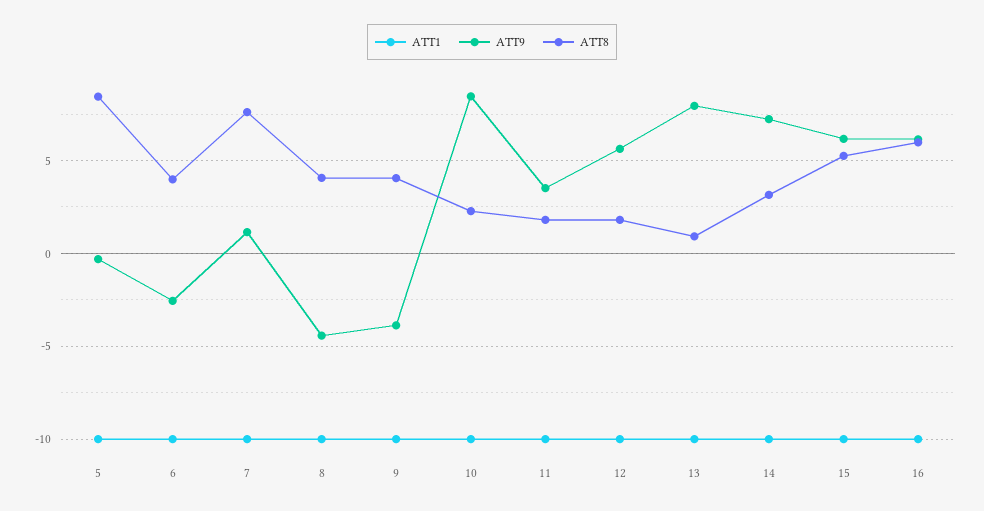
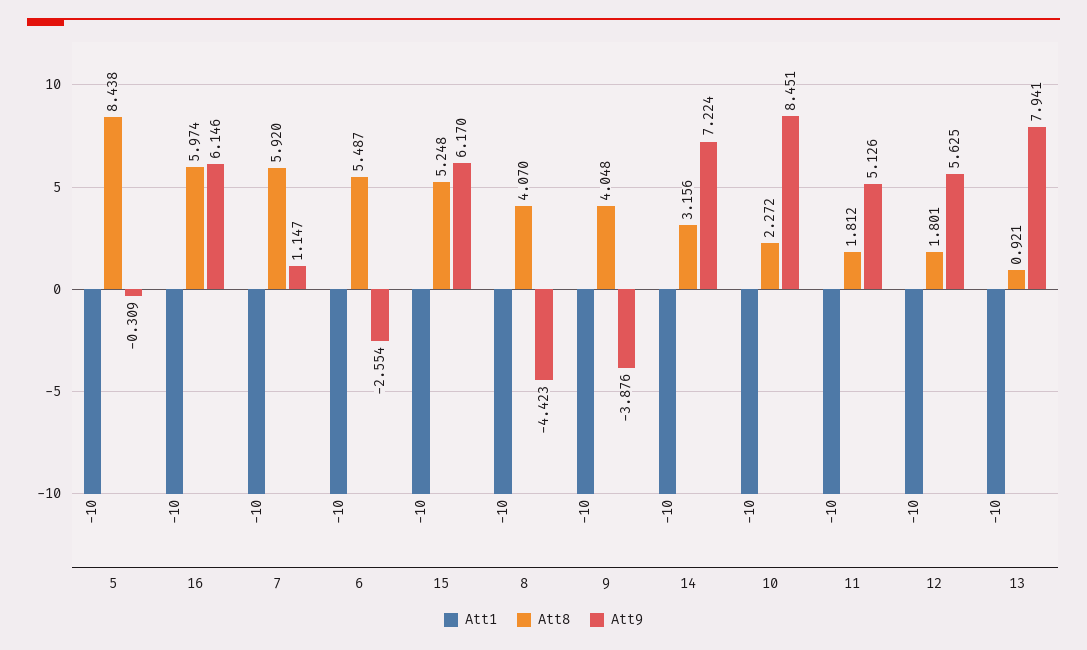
ATT8, 6: 4 -> 5.487
ATT8, 7: 7.5 -> 5.92
ATT9, 11: 3.5 -> 5.126

